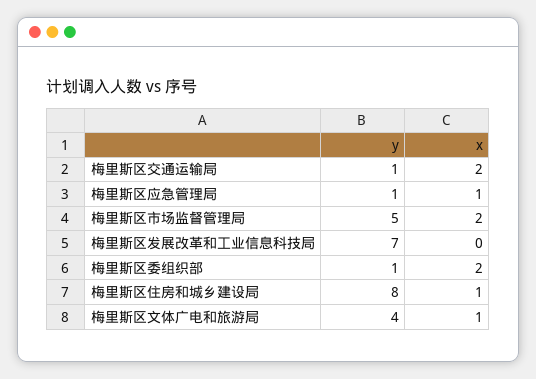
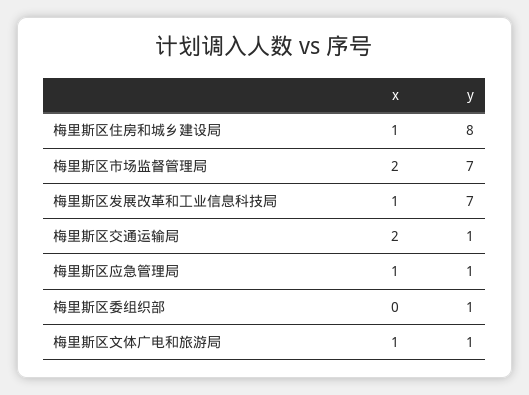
y, 梅里斯区市场监督管理局: 5 -> 7
x, 梅里斯区发展改革和工业信息科技局: 0 -> 1
x, 梅里斯区委组织部: 2 -> 0
y, 梅里斯区文体广电和旅游局: 4 -> 1

